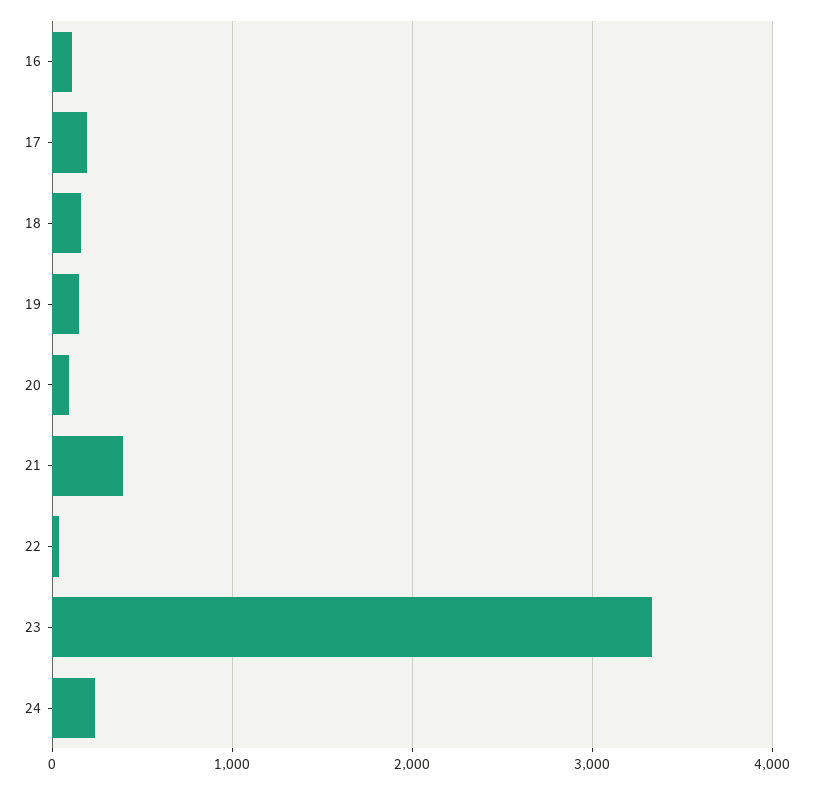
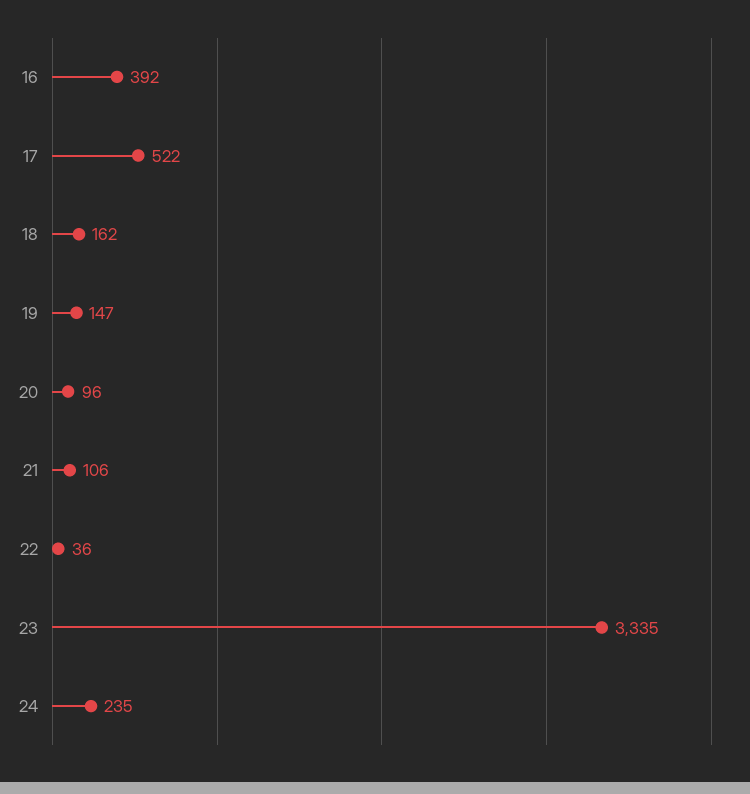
16: 100 -> 392
17: 200 -> 522
21: 400 -> 106

